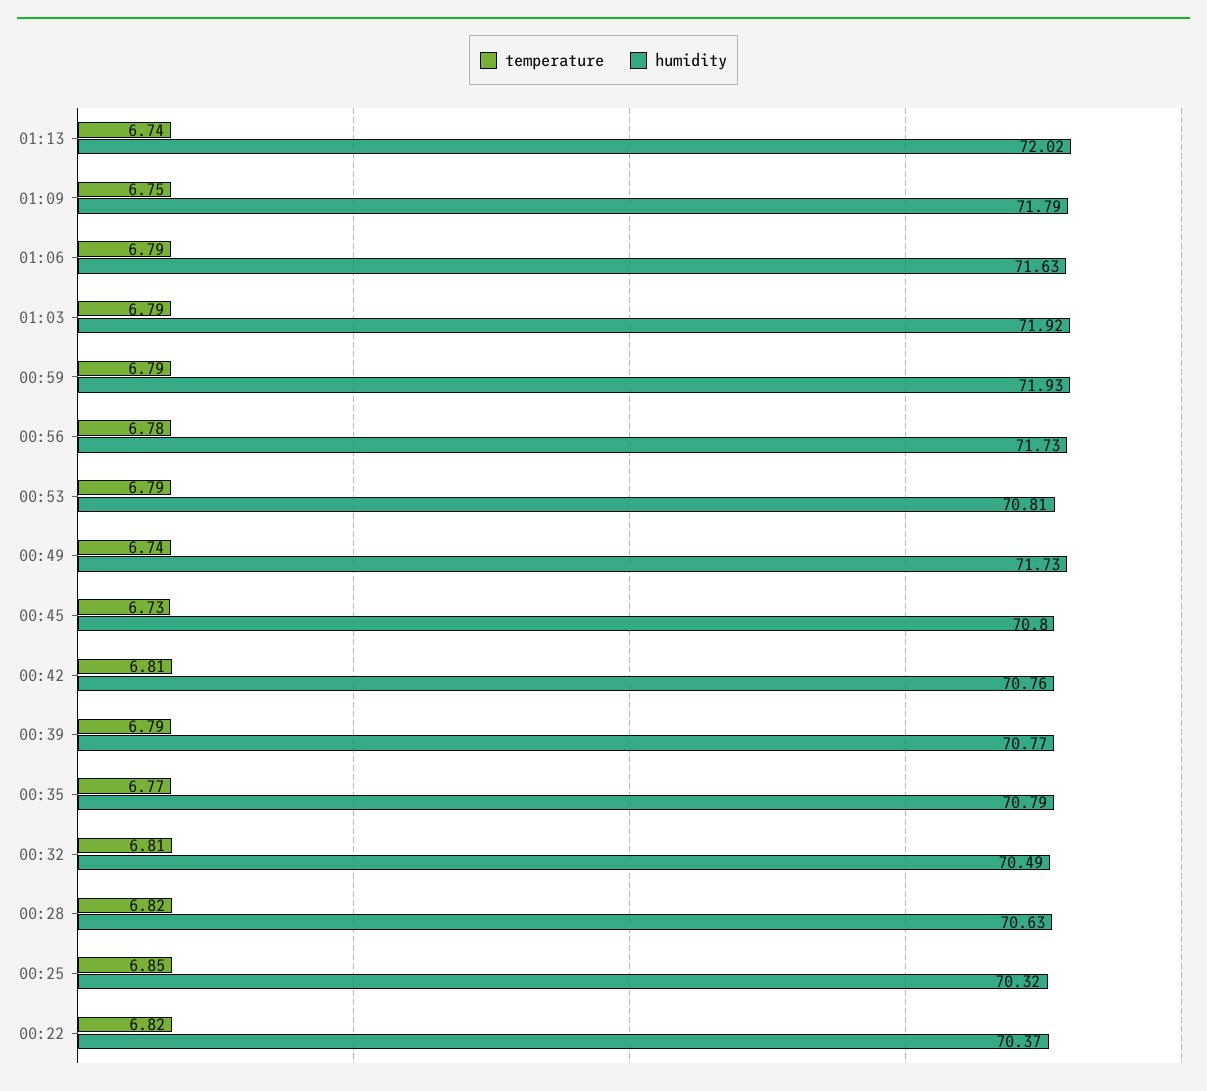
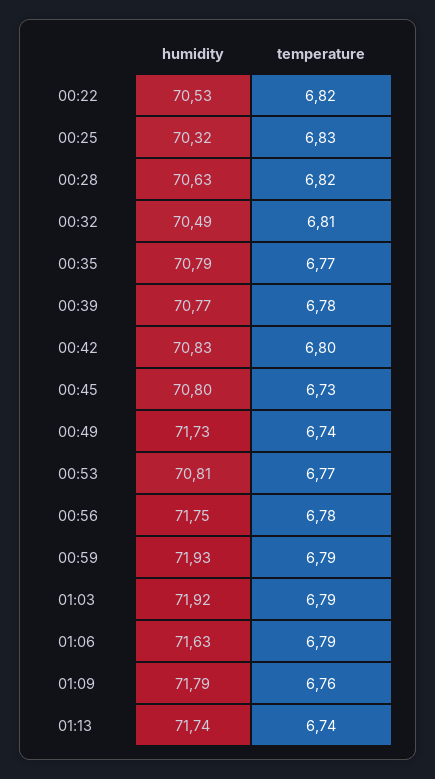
humidity, 01:13: 72.02 -> 71.74
temperature, 01:09: 6.75 -> 6.76
humidity, 00:56: 71.73 -> 71.75
temperature, 00:53: 6.79 -> 6.77
temperature, 00:42: 6.81 -> 6.8
humidity, 00:42: 70.76 -> 70.83
temperature, 00:39: 6.79 -> 6.78
temperature, 00:25: 6.85 -> 6.83
humidity, 00:22: 70.37 -> 70.53

